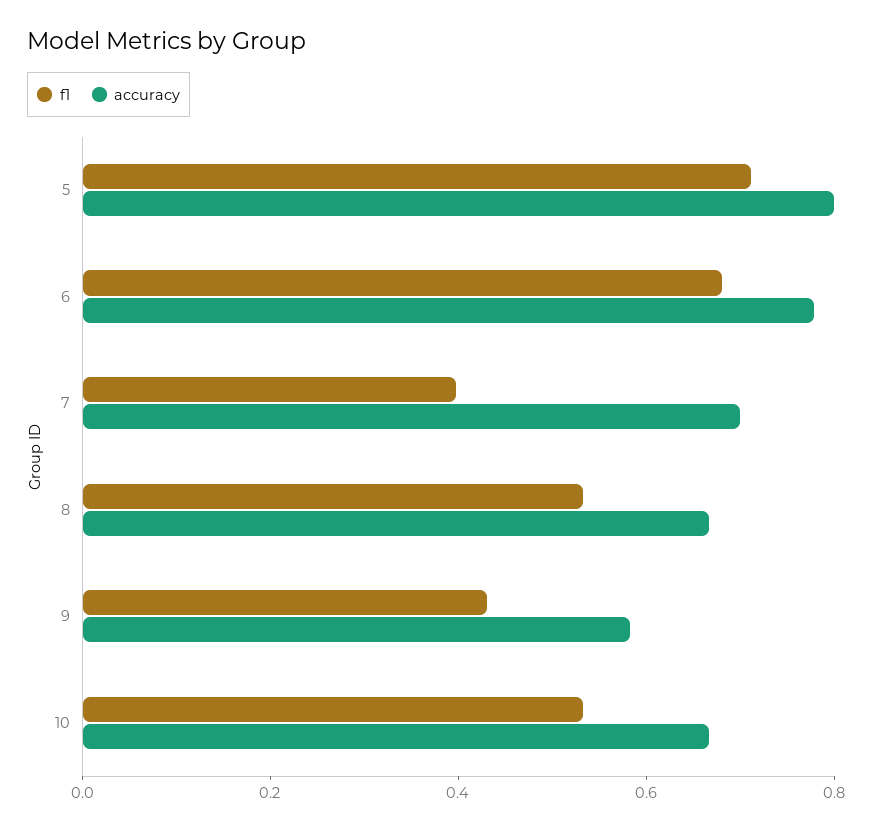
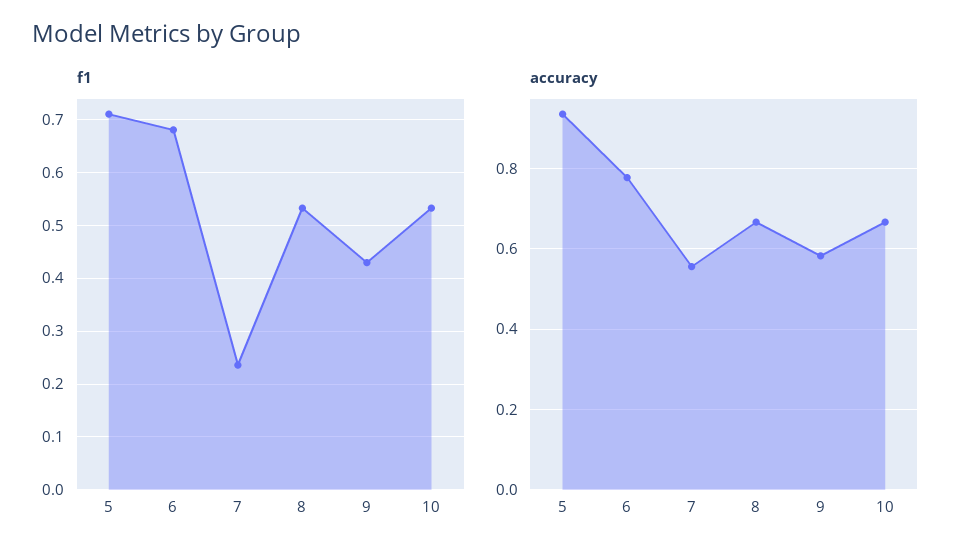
accuracy, 5: 0.8 -> 0.94
f1, 7: 0.4 -> 0.24
accuracy, 7: 0.7 -> 0.56

